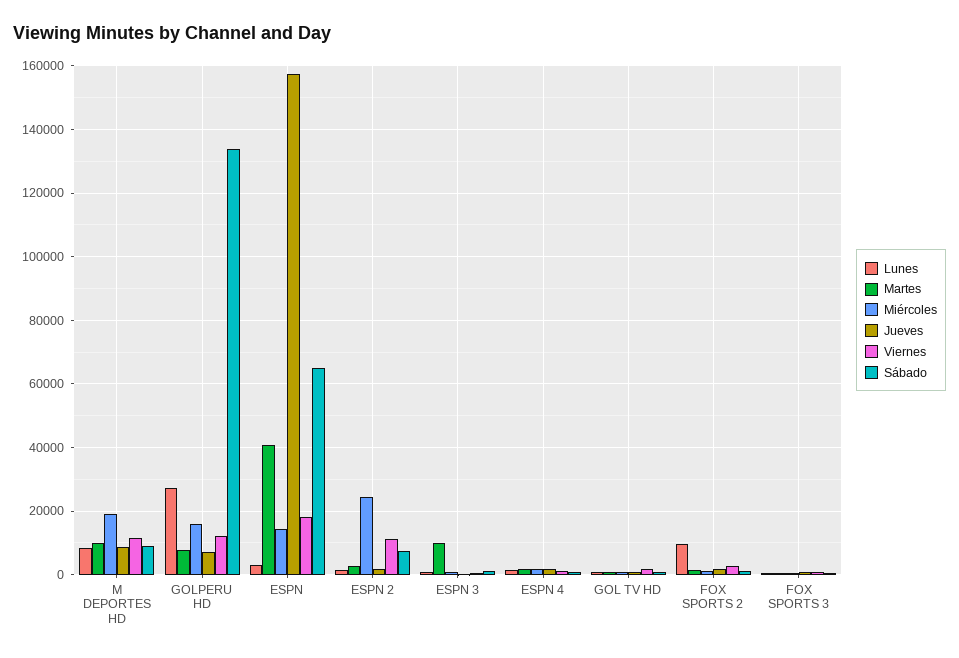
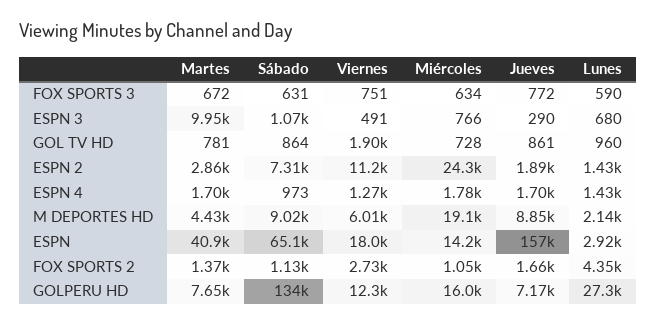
Lunes, M DEPORTES HD: 8000 -> 2140
Martes, M DEPORTES HD: 10000 -> 4430
Viernes, M DEPORTES HD: 12000 -> 6010
Lunes, FOX SPORTS 2: 10000 -> 4350

